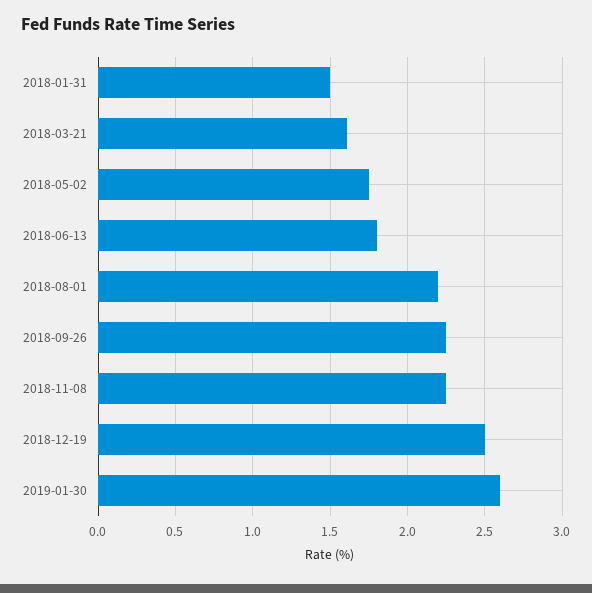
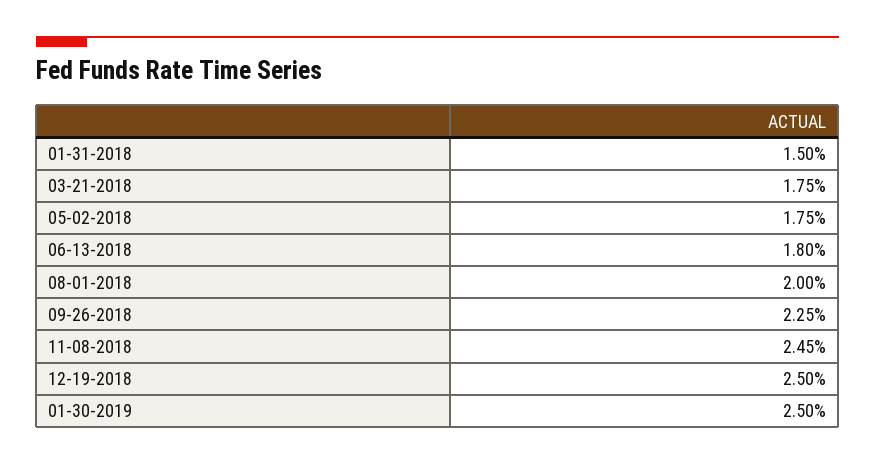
2018-03-21: 1.6 -> 1.75
2018-08-01: 2.2 -> 2
2018-11-08: 2.25 -> 2.45
2019-01-30: 2.6 -> 2.5

